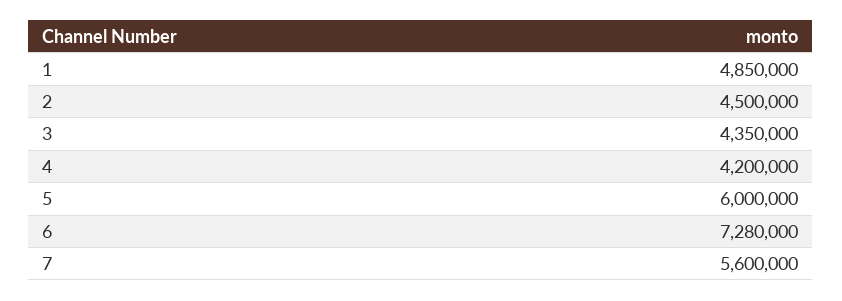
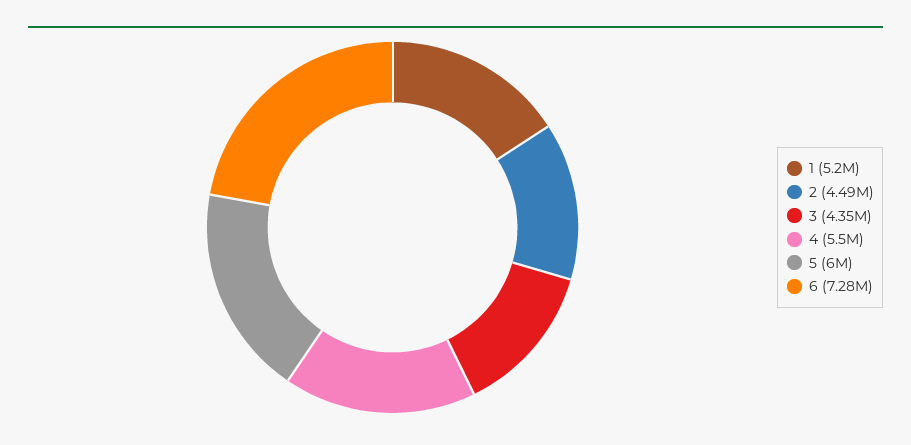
1: 4850000 -> 5200000
2: 4500000 -> 4490000
4: 4200000 -> 5500000
7: 5600000 -> none

